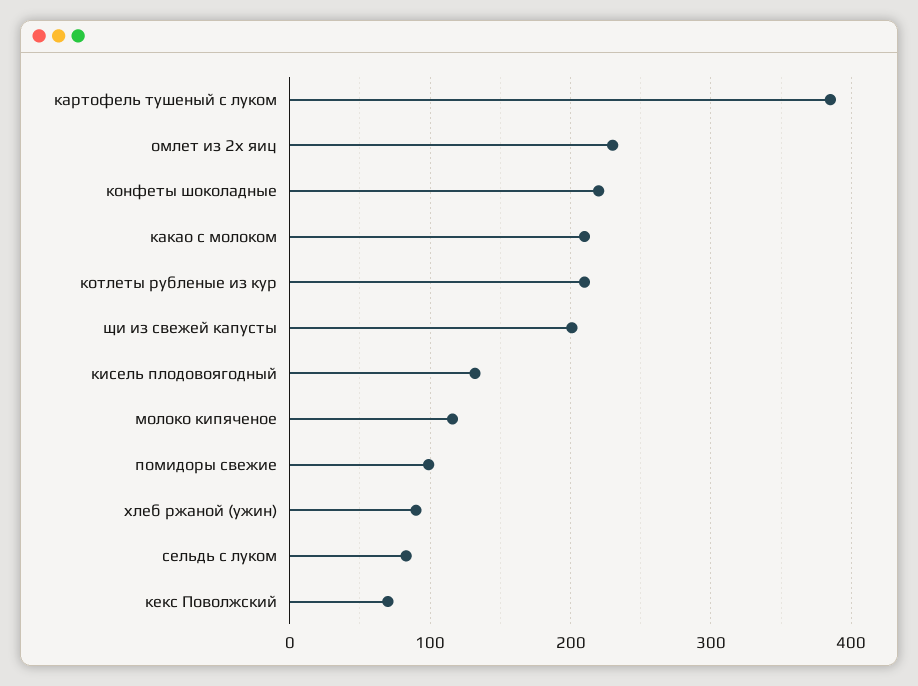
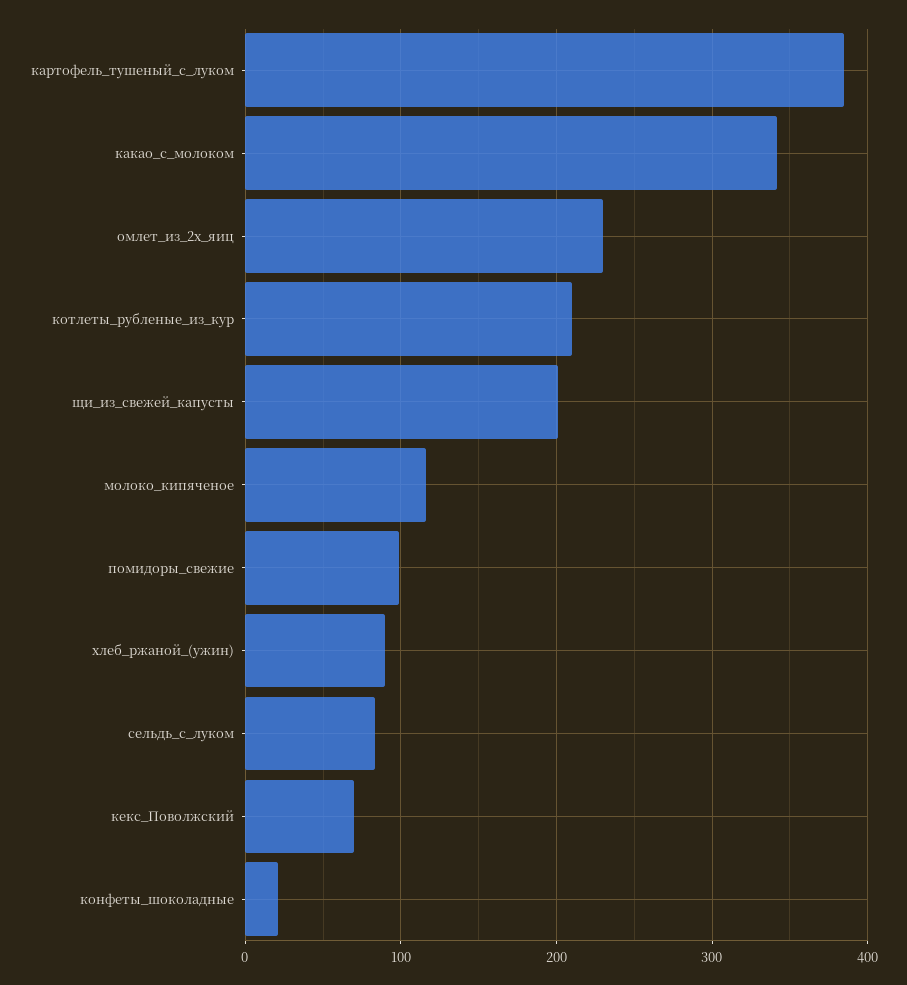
конфеты шоколадные: 220 -> 20
какао с молоком: 210 -> 340
кисель плодовоягодный: 130 -> none

